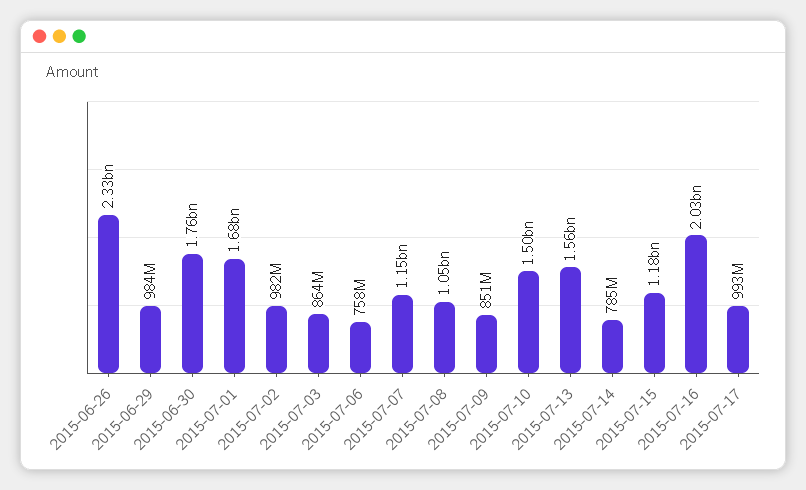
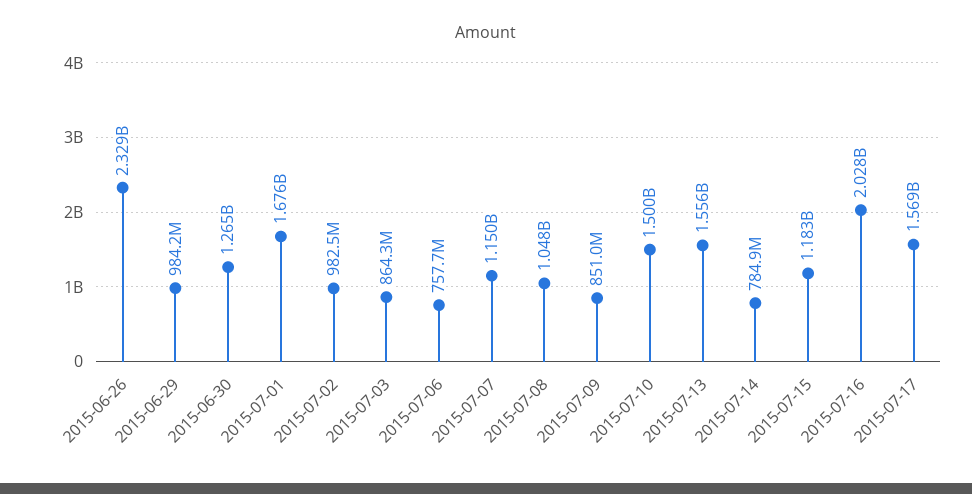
2015-06-30: 1760000000 -> 1265000000
2015-07-17: 993000000 -> 1569000000

